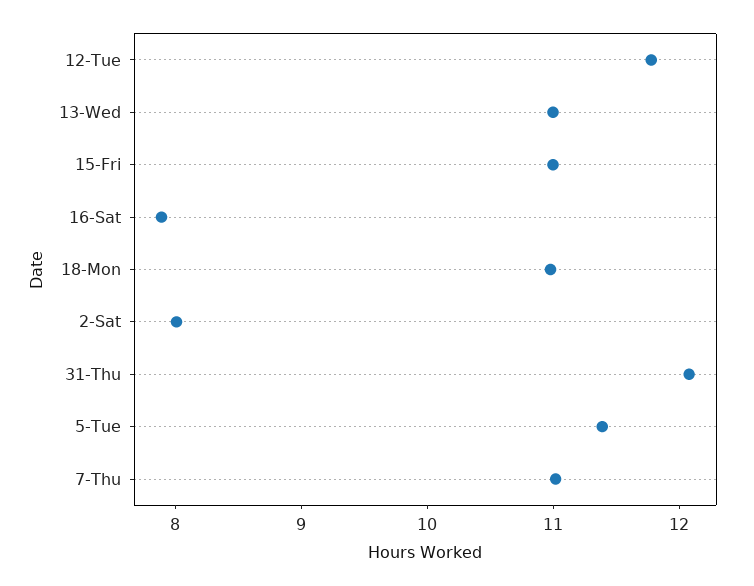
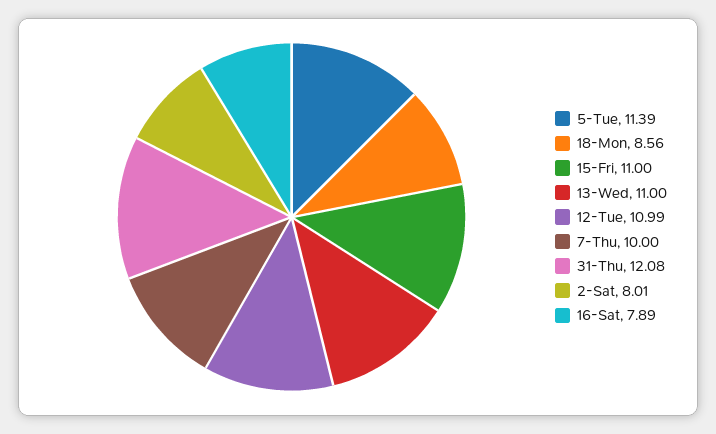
12-Tue: 11.8 -> 10.99
18-Mon: 11 -> 8.56
7-Thu: 11 -> 10

